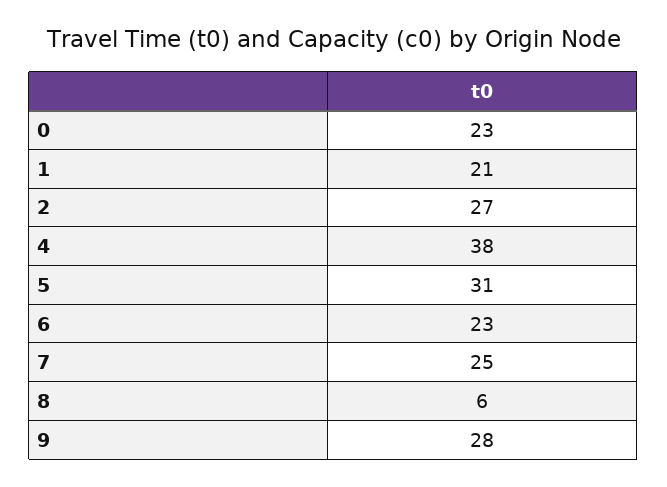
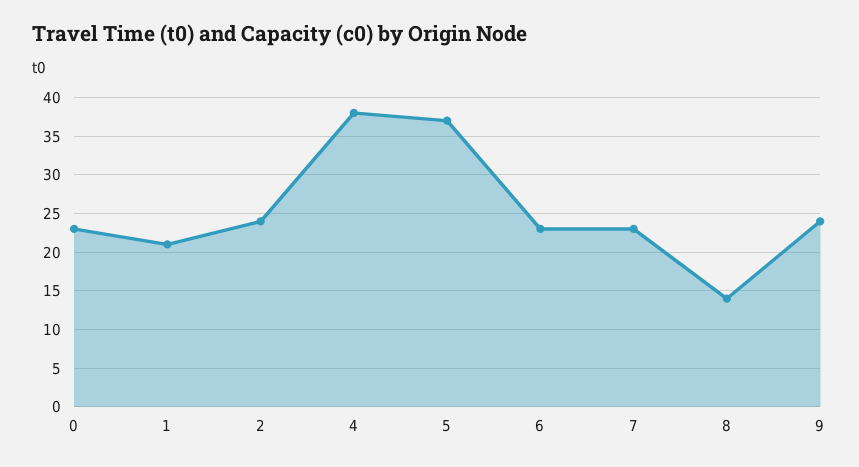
2: 27 -> 24
5: 31 -> 37
7: 25 -> 23
8: 6 -> 14
9: 28 -> 24

